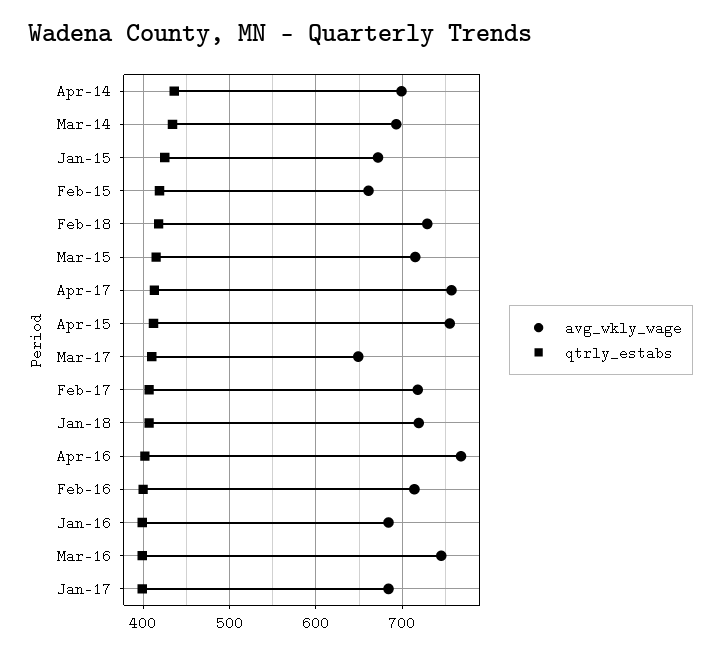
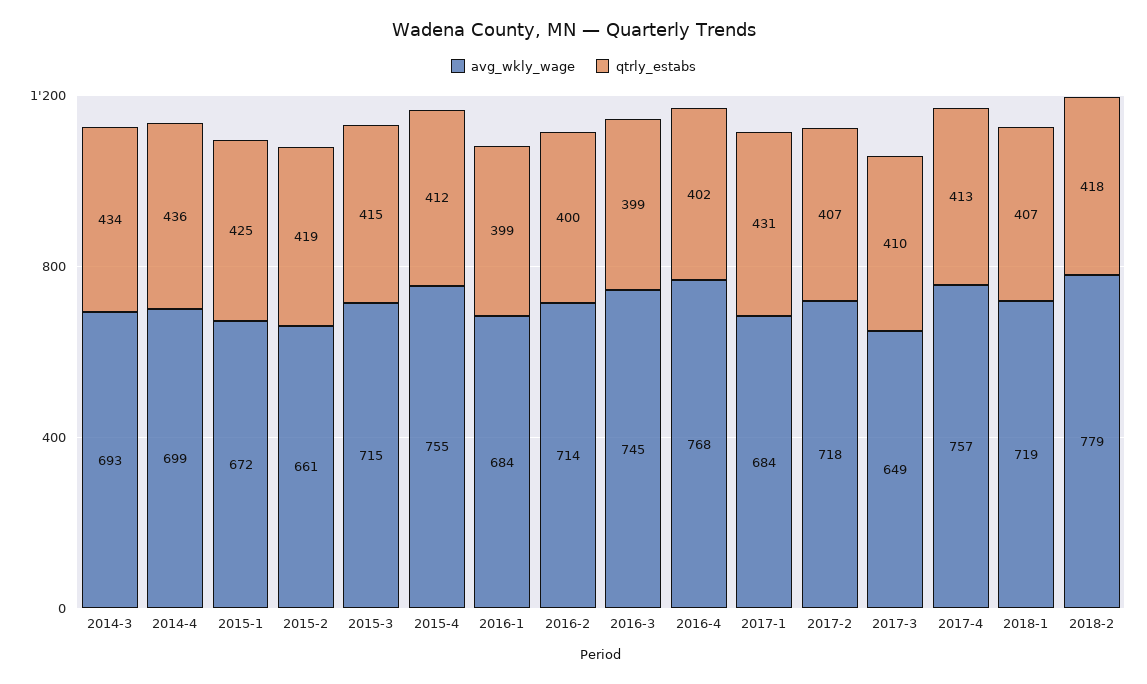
avg_wkly_wage, Feb-18: 730 -> 779
qtrly_estabs, Jan-17: 400 -> 431

